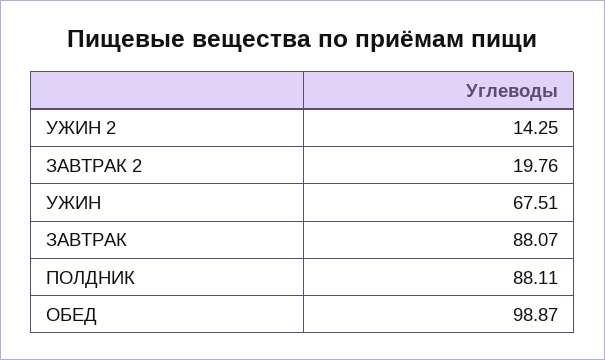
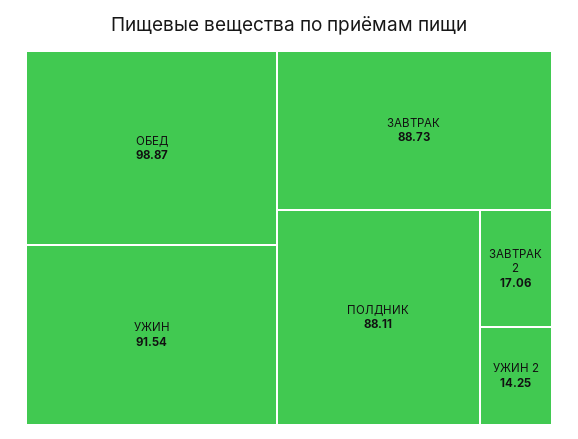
ЗАВТРАК 2: 19.76 -> 17.06
УЖИН: 67.51 -> 91.54
ЗАВТРАК: 88.07 -> 88.73

